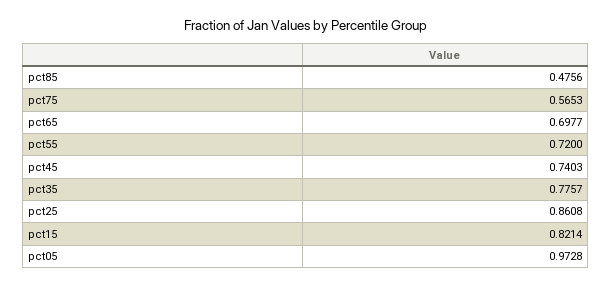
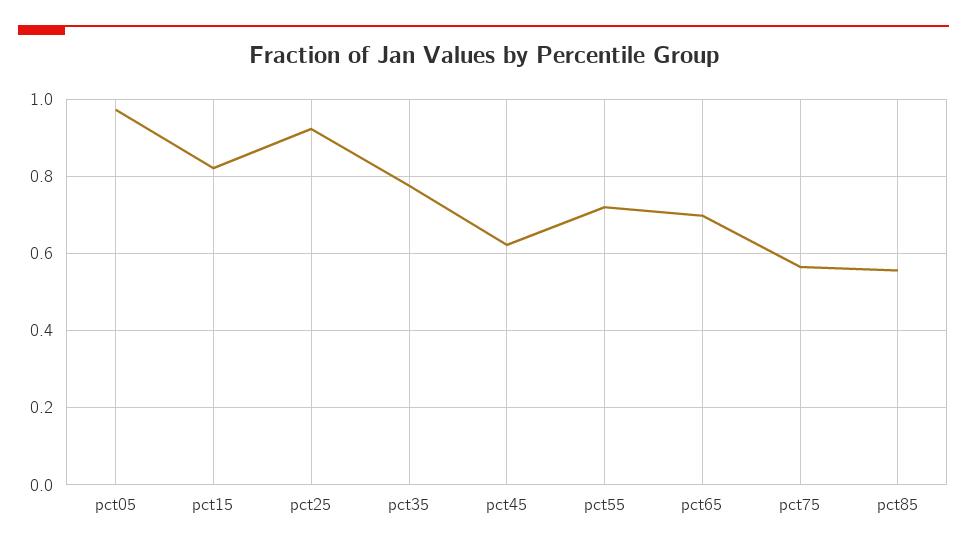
pct85: 0.4756 -> 0.56
pct45: 0.7403 -> 0.62
pct25: 0.8608 -> 0.92

